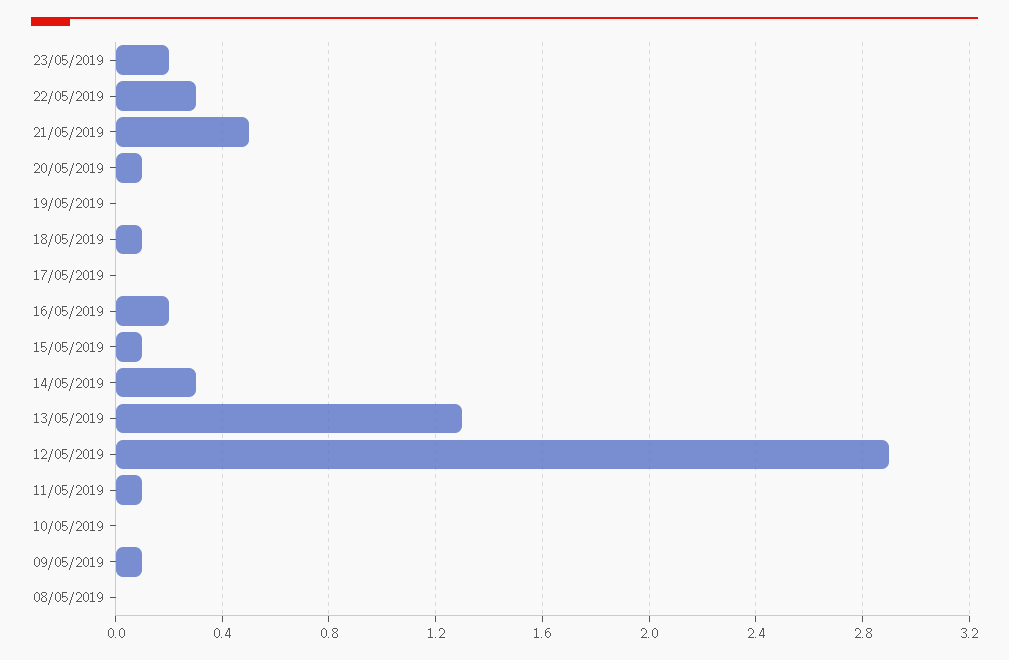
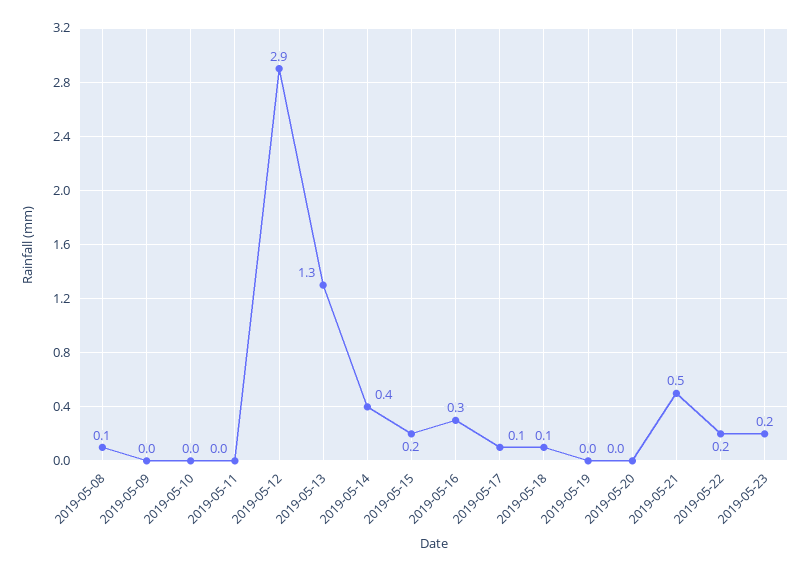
22/05/2019: 0.3 -> 0.2
20/05/2019: 0.1 -> 0
17/05/2019: 0 -> 0.1
16/05/2019: 0.2 -> 0.3
15/05/2019: 0.1 -> 0.2
14/05/2019: 0.3 -> 0.4
11/05/2019: 0.1 -> 0
09/05/2019: 0.1 -> 0
08/05/2019: 0 -> 0.1

